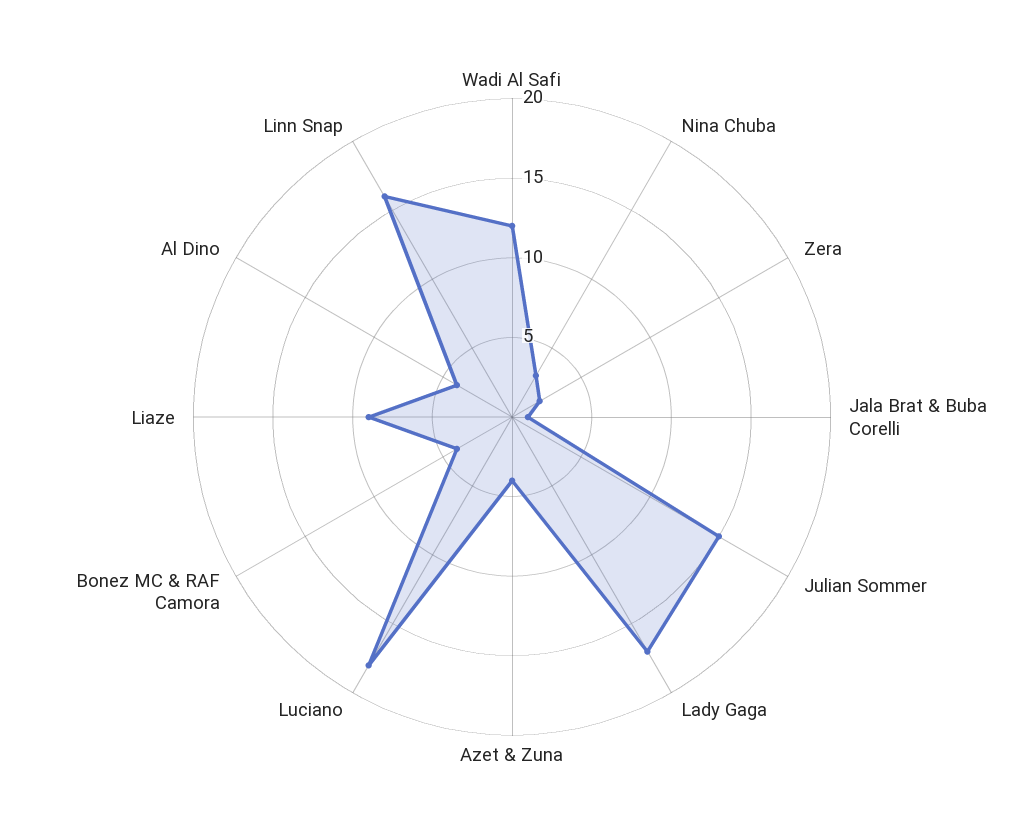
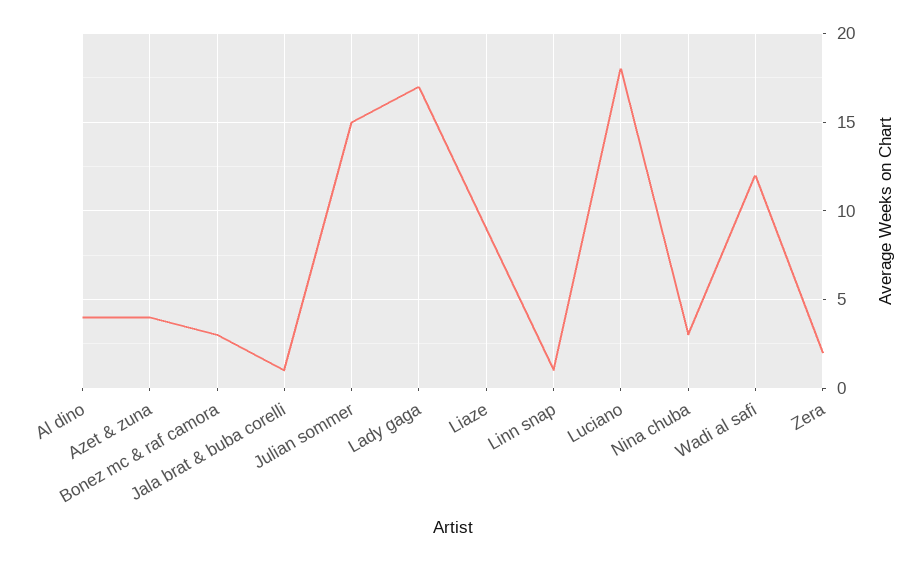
Bonez MC & RAF Camora: 4 -> 3
Linn Snap: 16 -> 1

